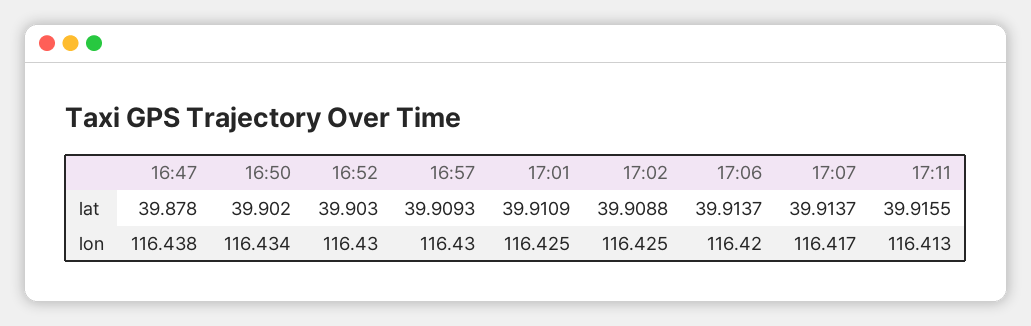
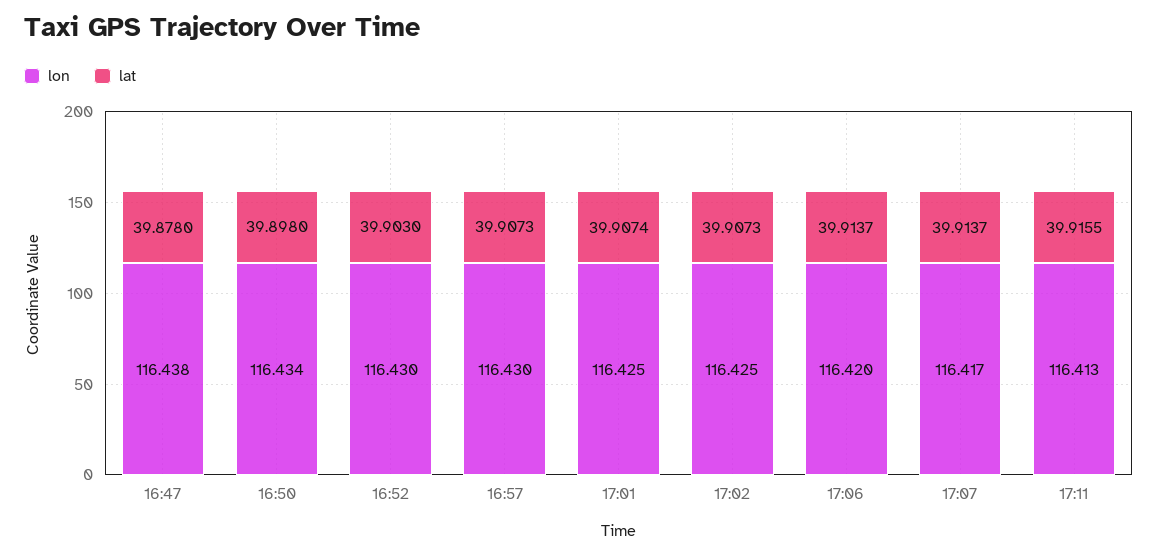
lat, 16:50: 39.902 -> 39.898
lat, 16:57: 39.9093 -> 39.9073
lat, 17:01: 39.9109 -> 39.9074
lat, 17:02: 39.9088 -> 39.9073

